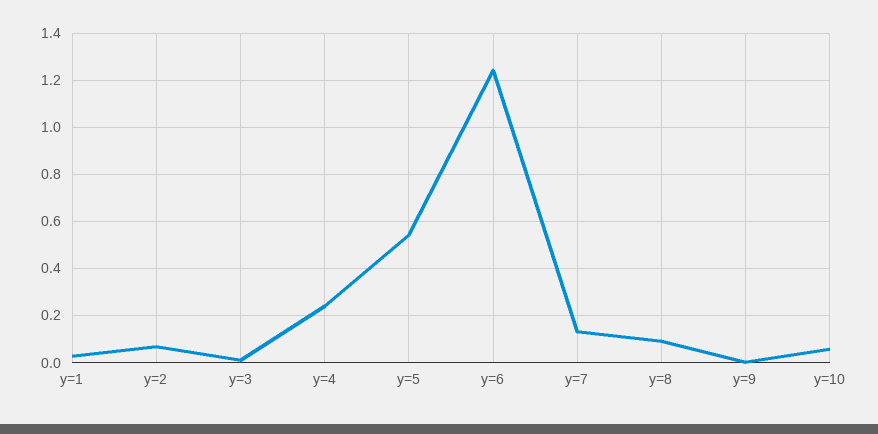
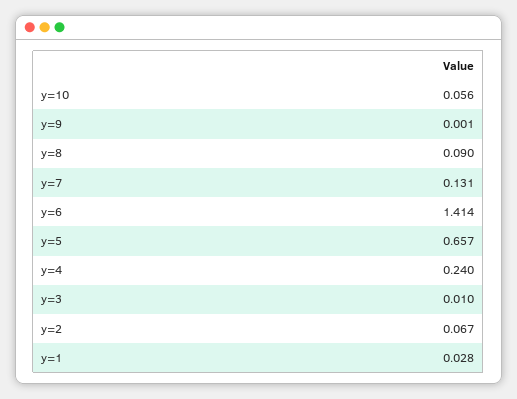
y=5: 0.55 -> 0.657
y=6: 1.25 -> 1.414

